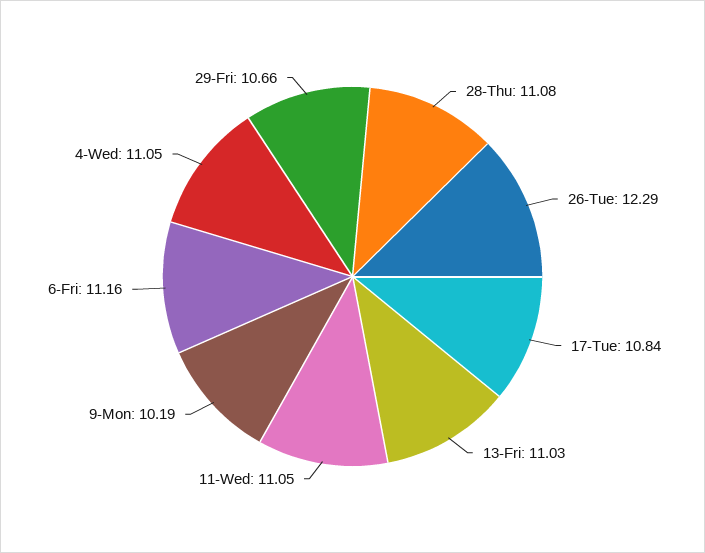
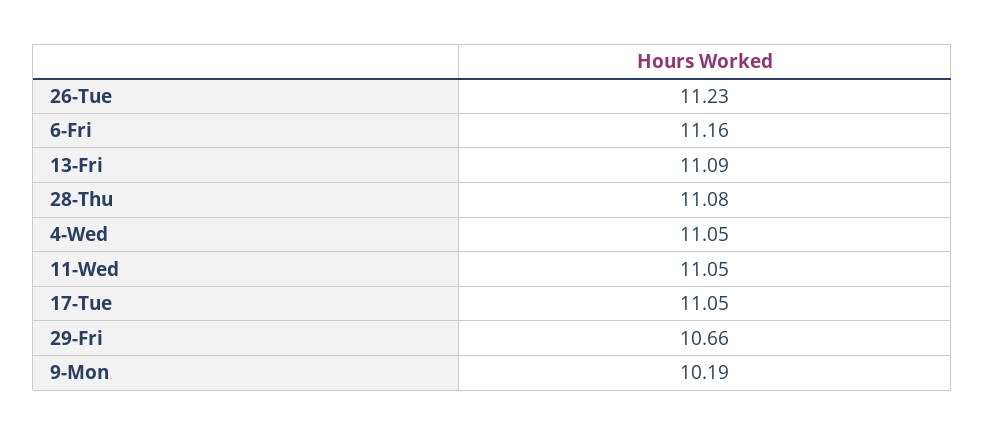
26-Tue: 12.29 -> 11.23
17-Tue: 10.84 -> 11.05
13-Fri: 11.03 -> 11.09

